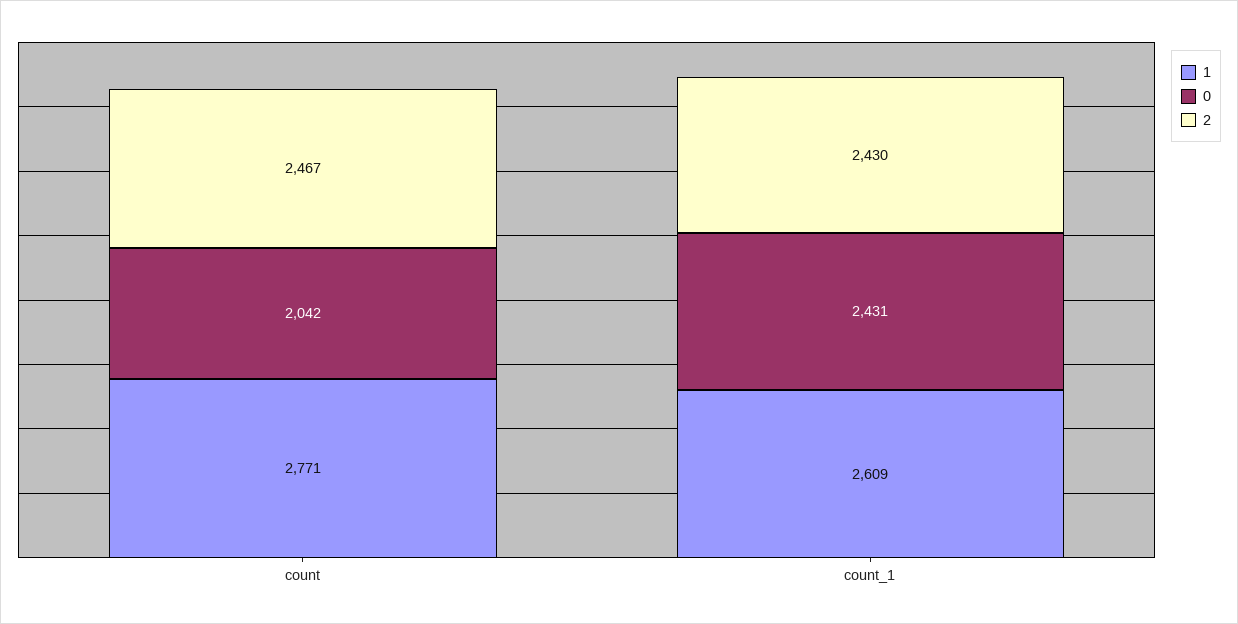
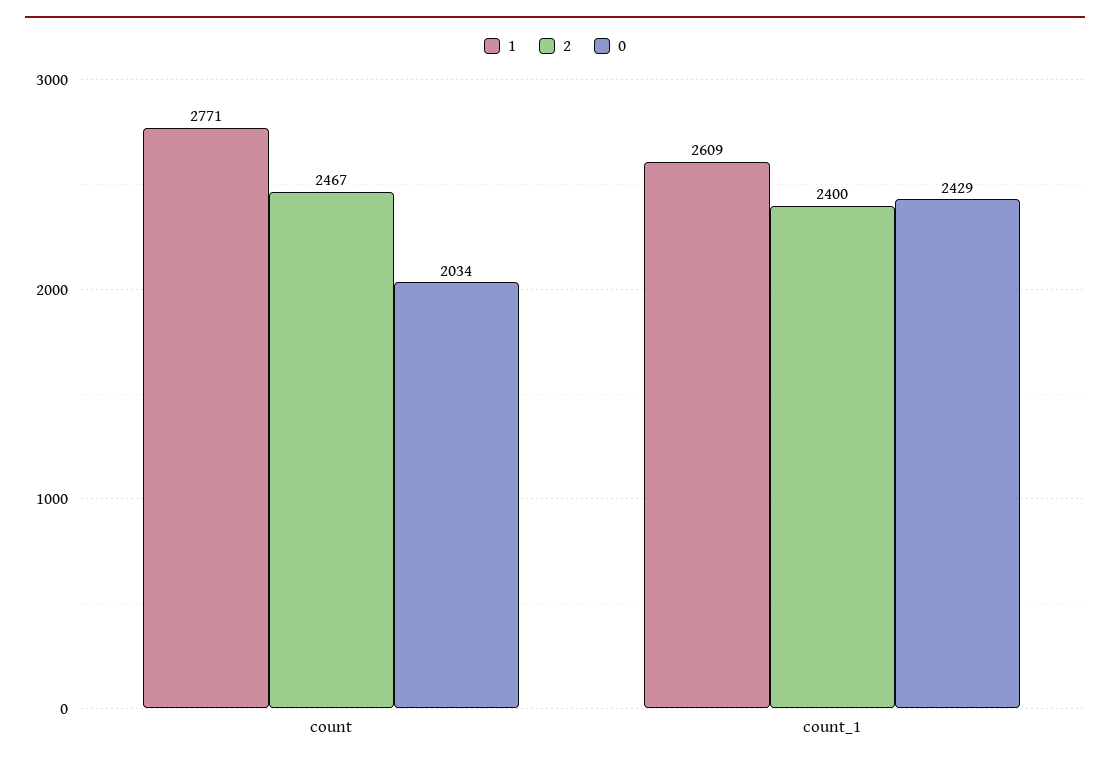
0, count: 2042 -> 2034
0, count_1: 2431 -> 2429
2, count_1: 2430 -> 2400

